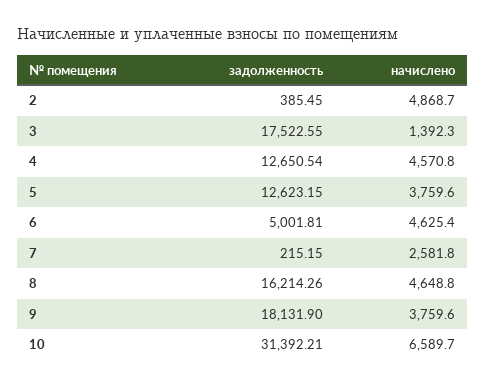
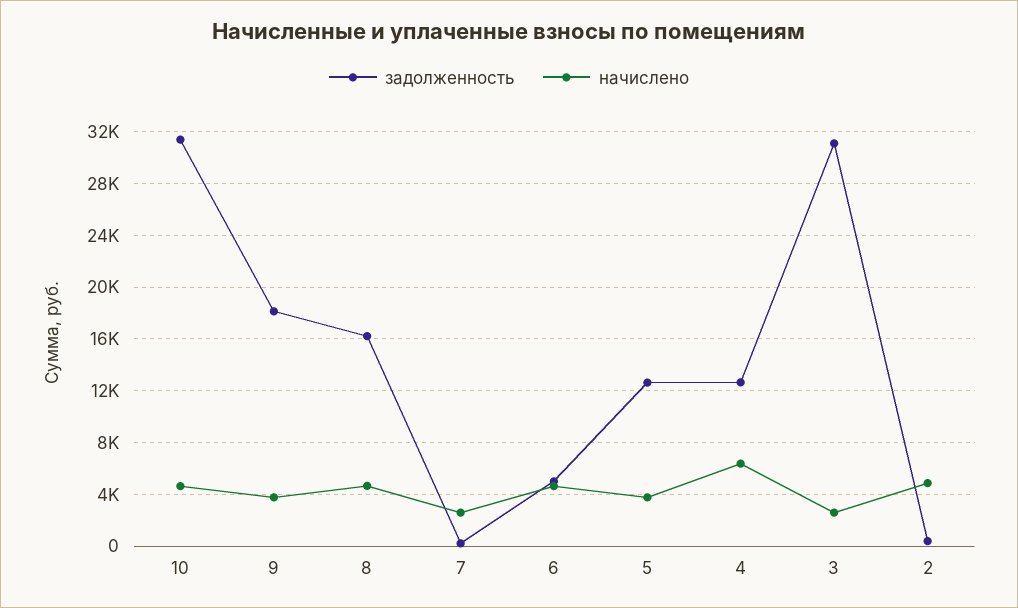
задолженность, 3: 17522.55 -> 31000
начислено, 3: 1392.3 -> 2500
начислено, 4: 4570.8 -> 6500
начислено, 10: 6589.7 -> 4500

